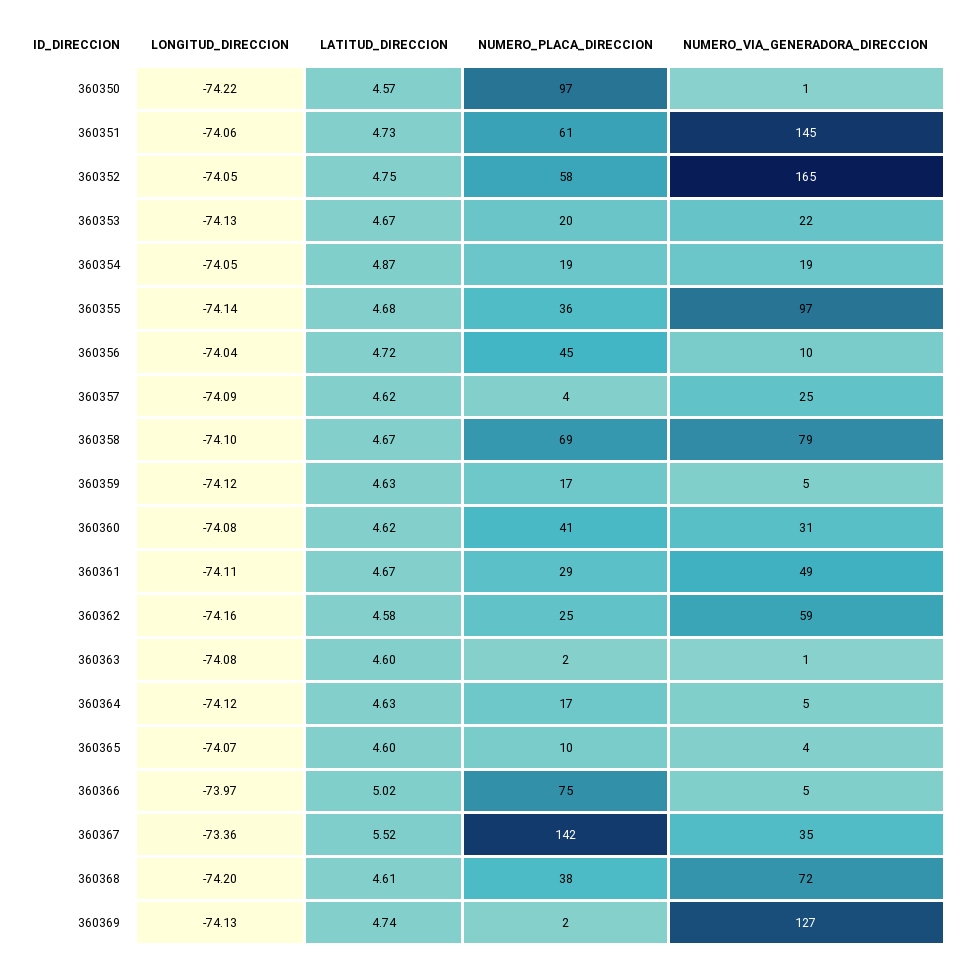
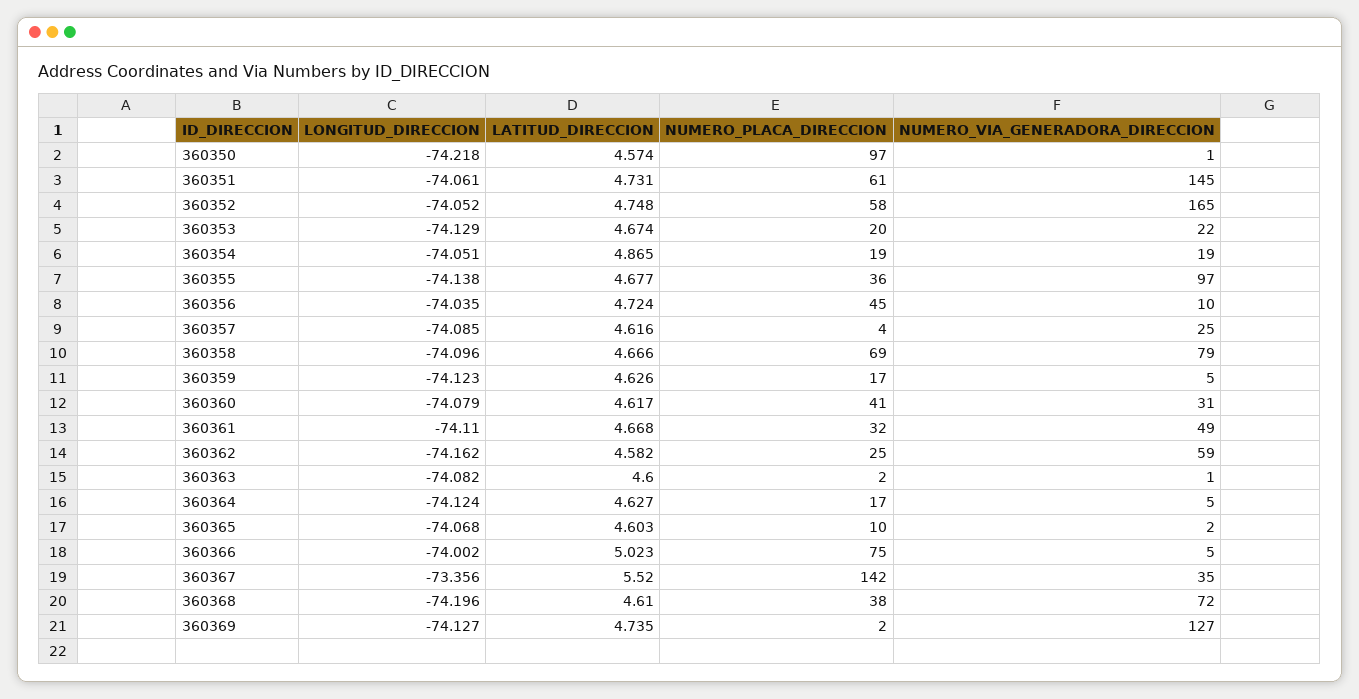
NUMERO_PLACA_DIRECCION, 360361: 29 -> 32
NUMERO_VIA_GENERADORA_DIRECCION, 360365: 4 -> 2
LONGITUD_DIRECCION, 360366: -73.97 -> -74.002

